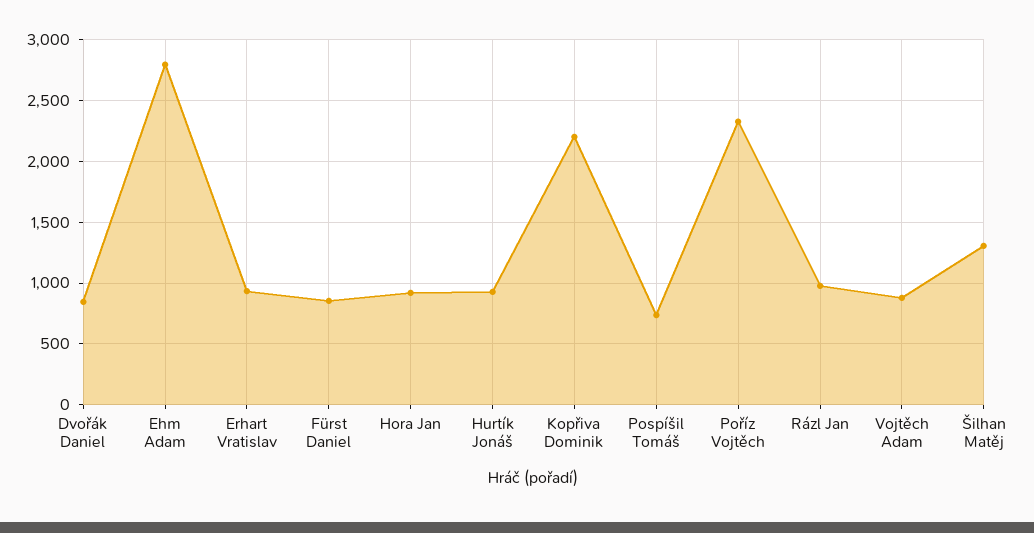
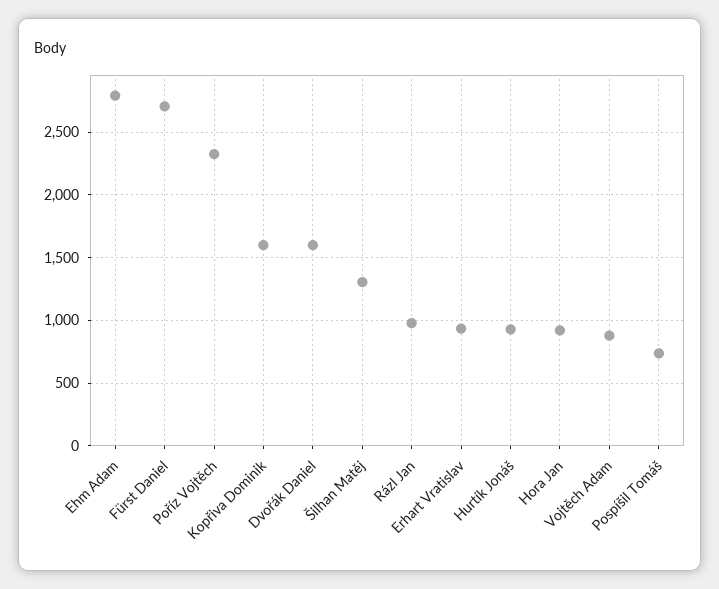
Dvořák Daniel: 850 -> 1600
Fürst Daniel: 850 -> 2700
Kopřiva Dominik: 2200 -> 1600

